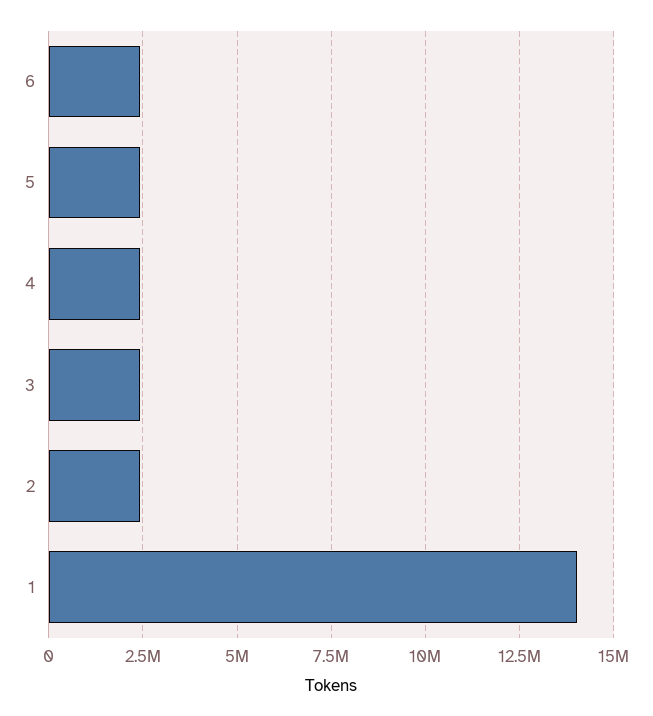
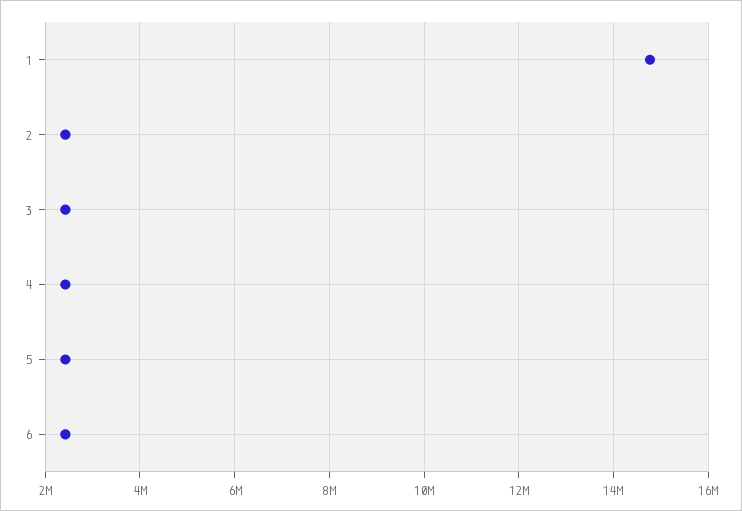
1: 14000000 -> 14800000

